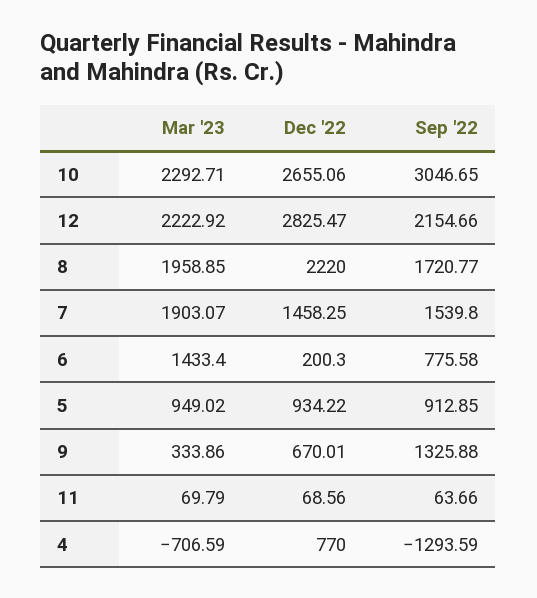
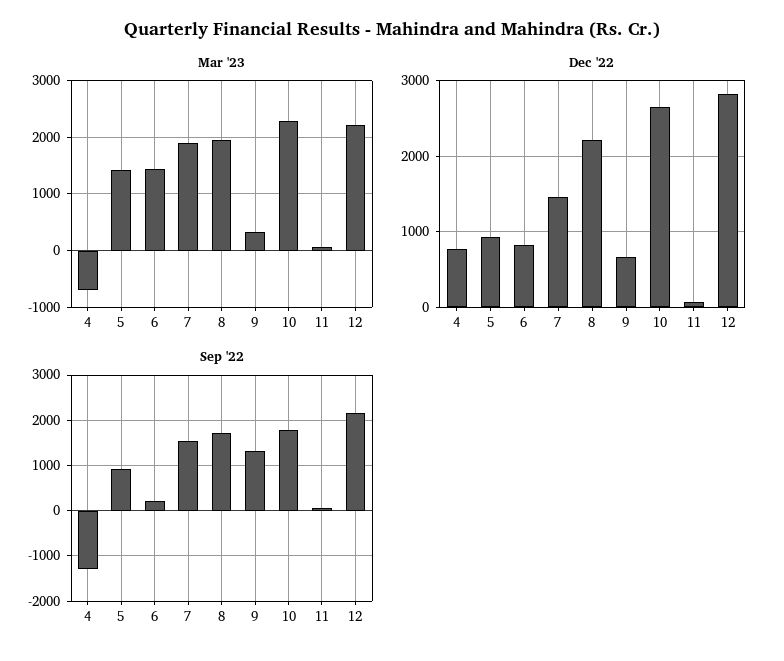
Sep '22, 10: 3046.65 -> 1800
Dec '22, 6: 200.3 -> 800
Sep '22, 6: 775.58 -> 200
Mar '23, 5: 949.02 -> 1400

